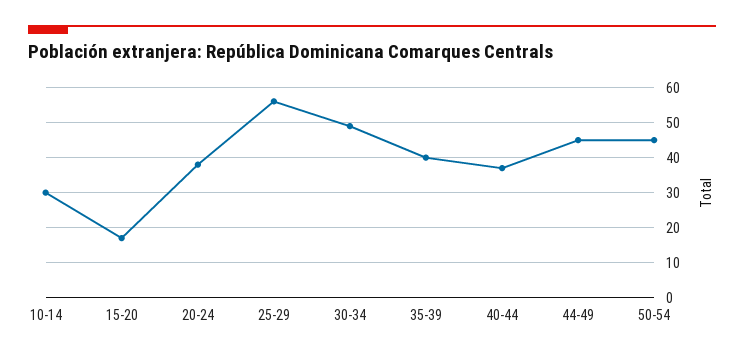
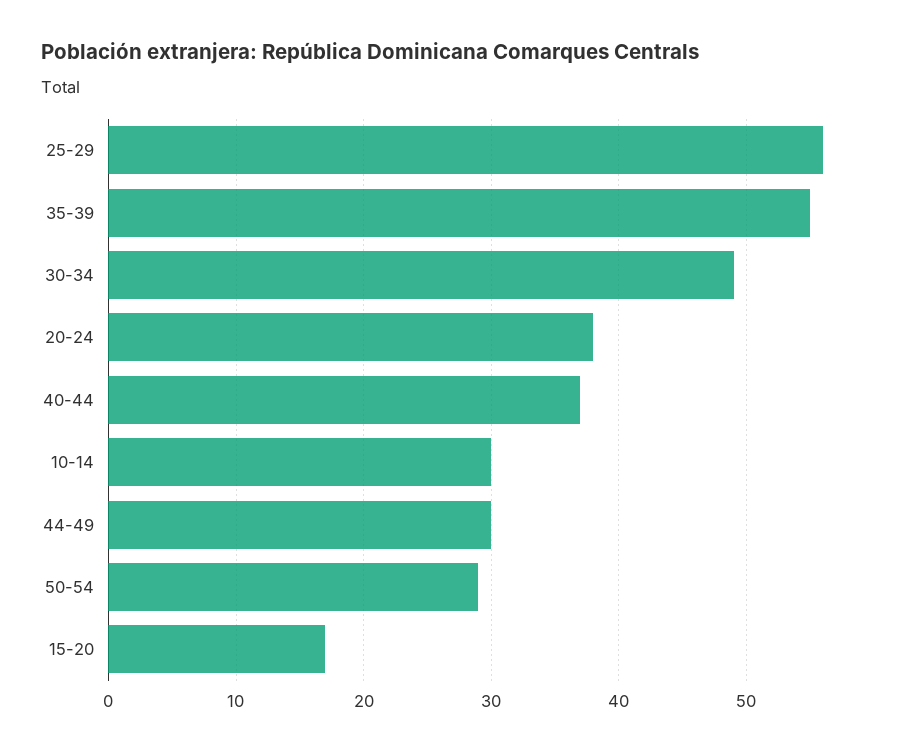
35-39: 40 -> 55
44-49: 45 -> 30
50-54: 45 -> 29

